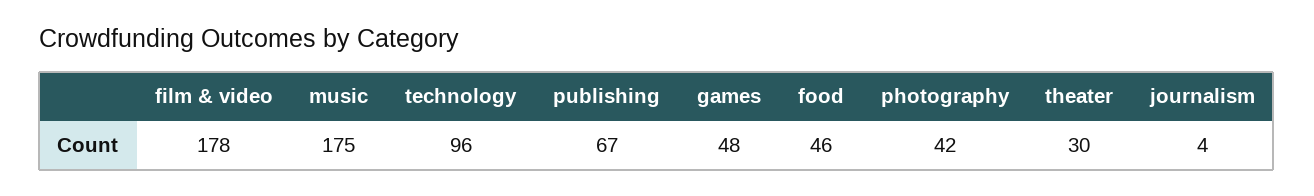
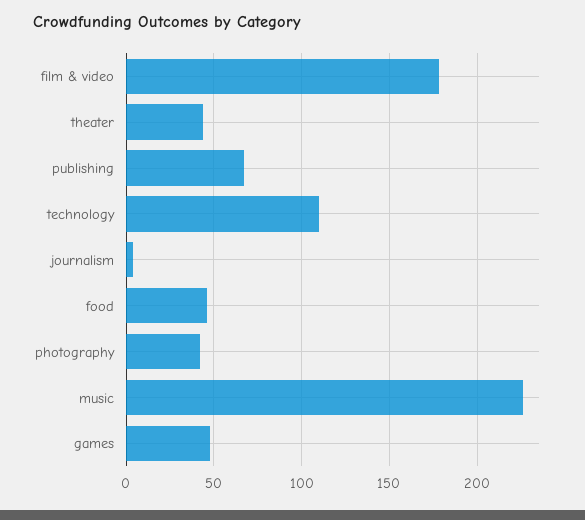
music: 175 -> 225
technology: 96 -> 110
theater: 30 -> 45

